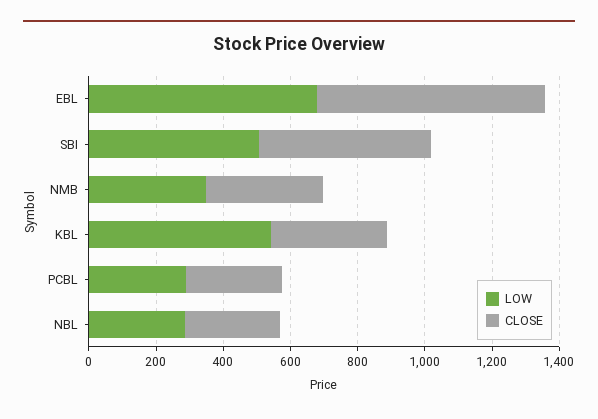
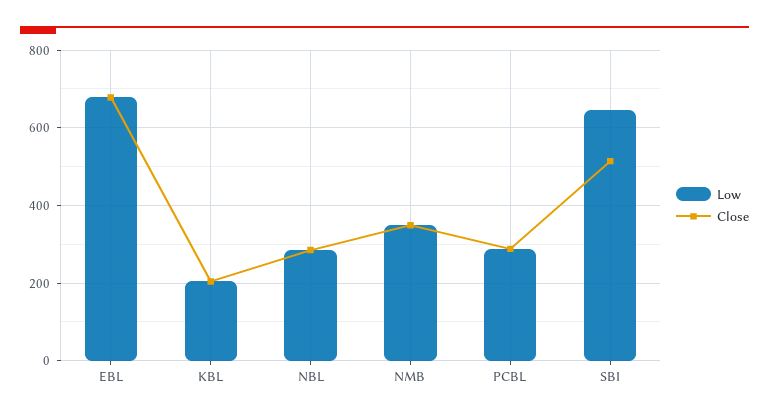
LOW, SBI: 500 -> 640
LOW, KBL: 550 -> 200
CLOSE, KBL: 350 -> 200

